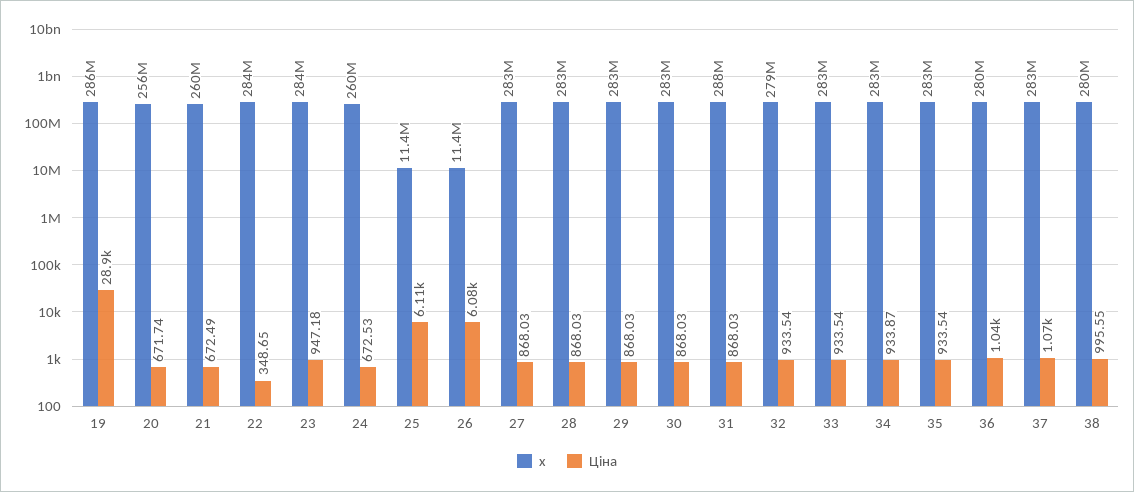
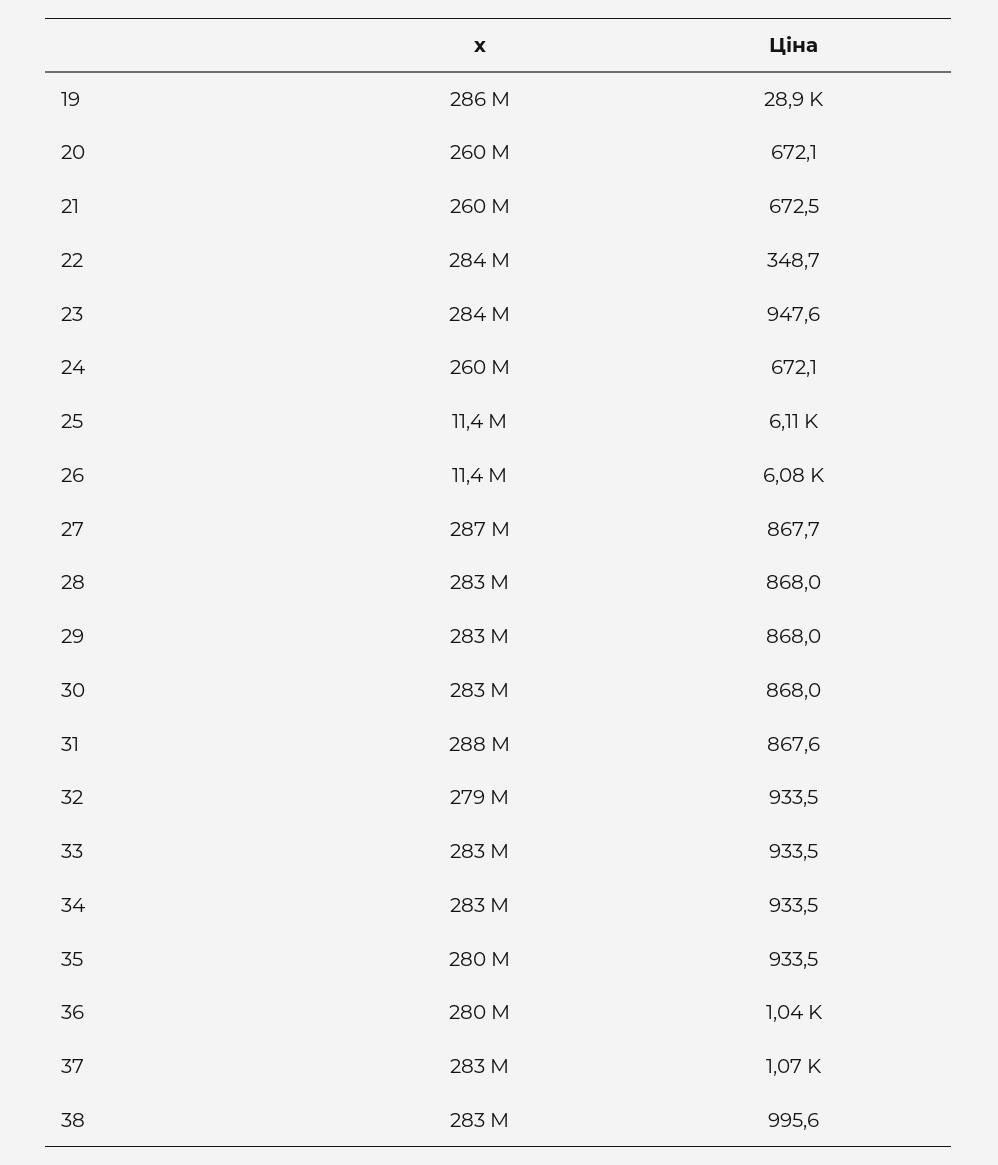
x, 20: 256000000 -> 260000000
Ціна, 20: 671.74 -> 672.1
Ціна, 23: 947.18 -> 947.6
Ціна, 24: 672.53 -> 672.1
x, 27: 283000000 -> 287000000
Ціна, 27: 868.03 -> 867.7
Ціна, 31: 868.03 -> 867.6
Ціна, 34: 933.87 -> 933.5
x, 35: 283000000 -> 280000000
x, 38: 280000000 -> 283000000

